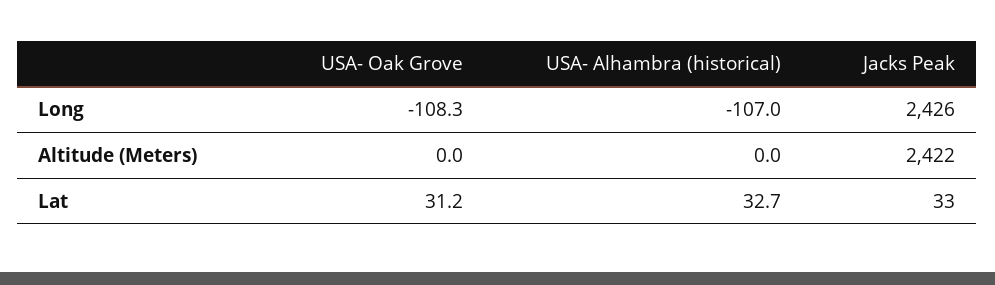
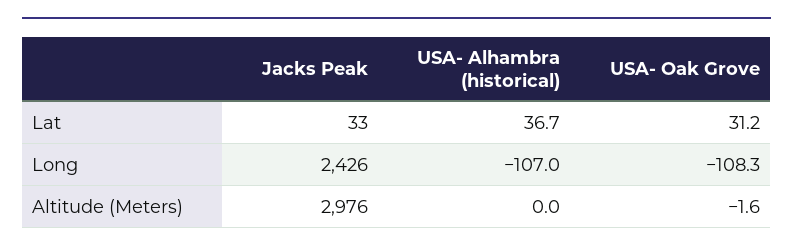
USA- Oak Grove, Altitude (Meters): 0 -> -1.6
Jacks Peak, Altitude (Meters): 2422 -> 2976
USA- Alhambra (historical), Lat: 32.7 -> 36.7

